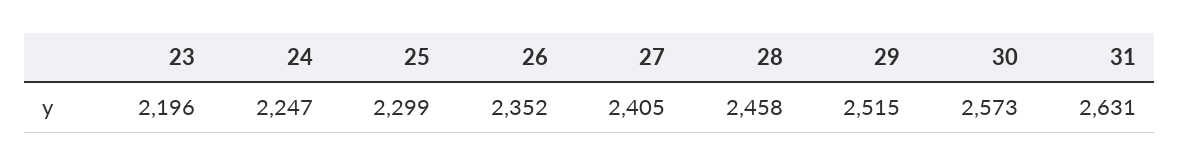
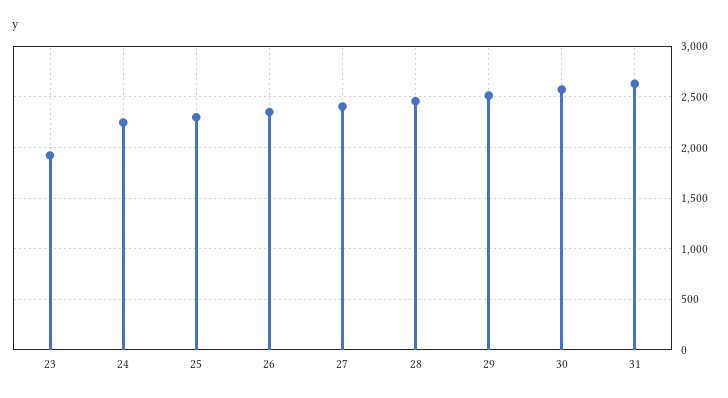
23: 2196 -> 1900

